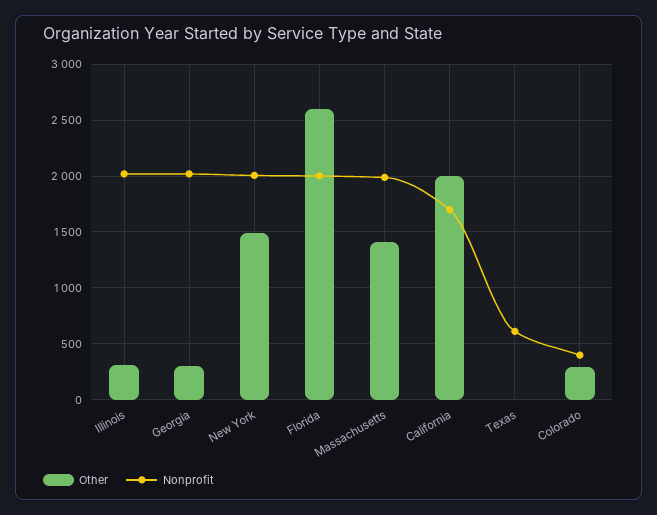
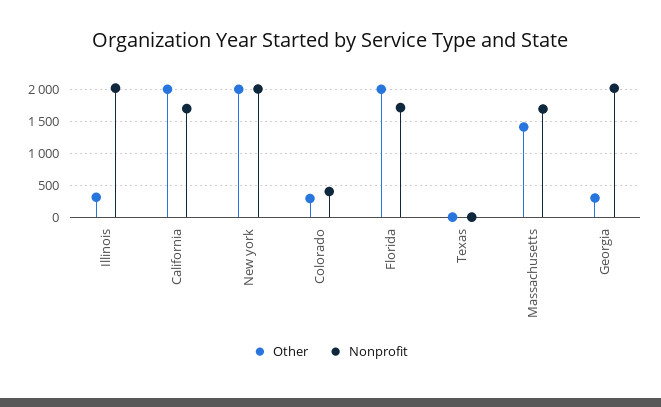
Other, New York: 1500 -> 2000
Other, Florida: 2600 -> 2000
Nonprofit, Florida: 2000 -> 1700
Nonprofit, Massachusetts: 2000 -> 1700
Nonprofit, Texas: 600 -> 0

